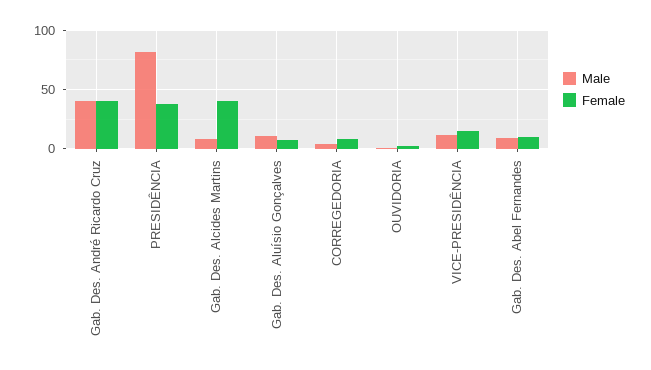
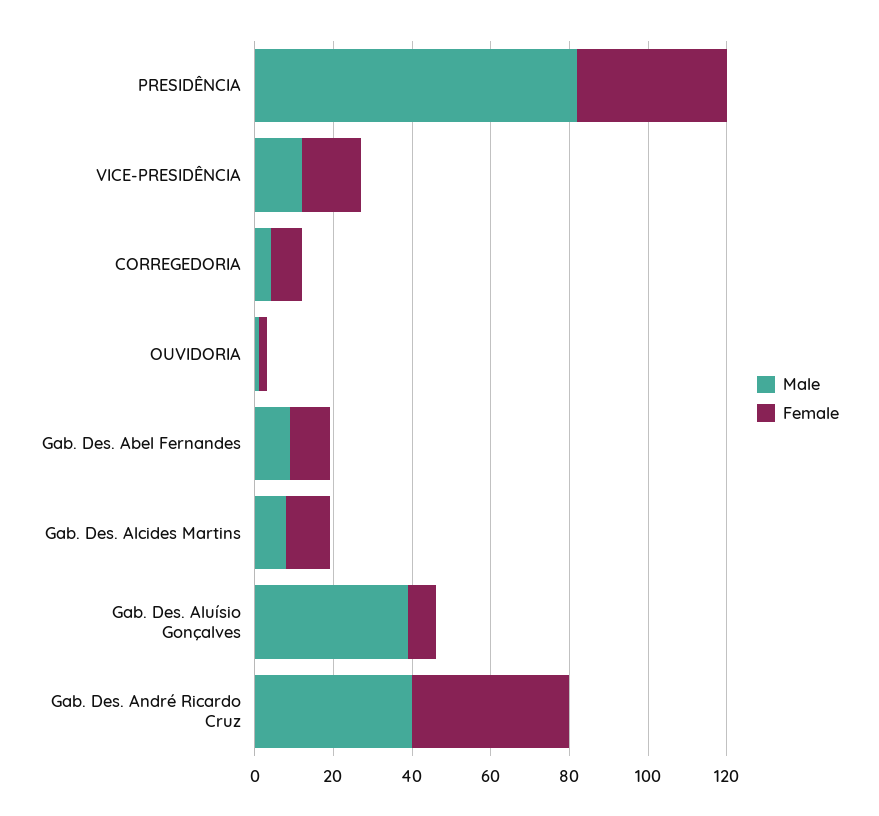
Female, Gab. Des. Alcides Martins: 40 -> 10
Male, Gab. Des. Aluísio Gonçalves: 10 -> 40

